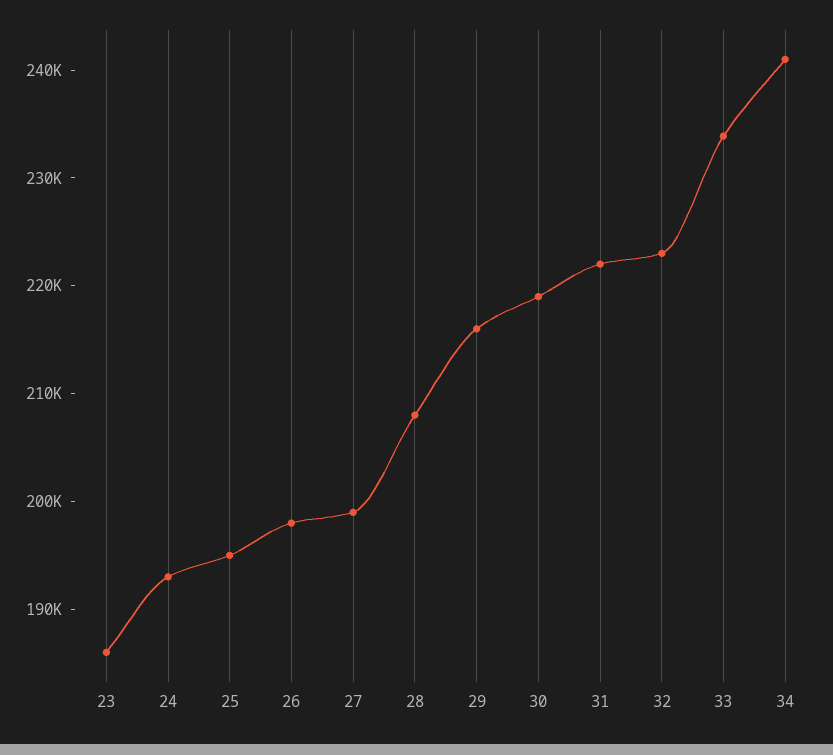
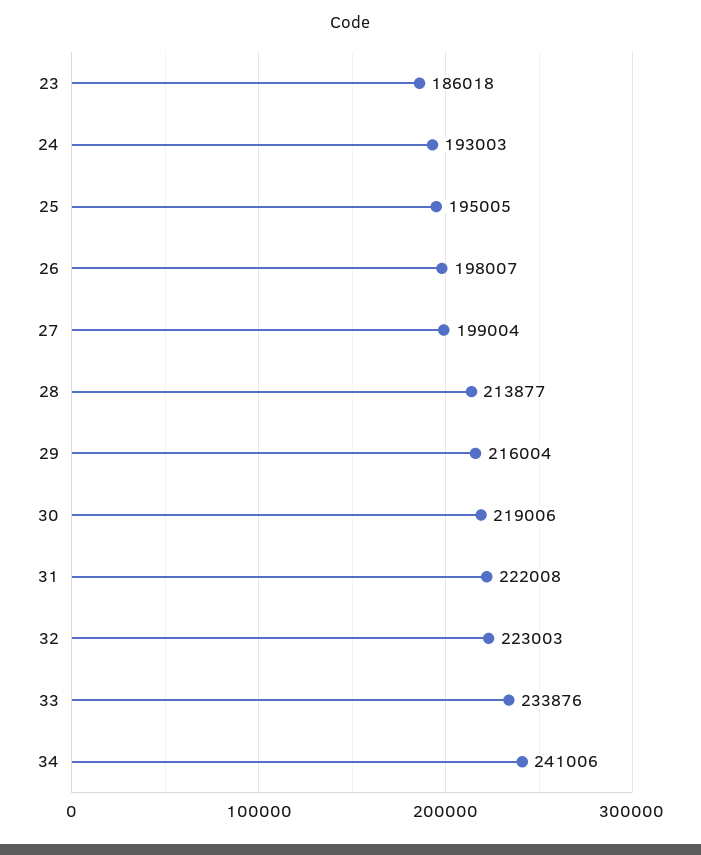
28: 208000 -> 213877

